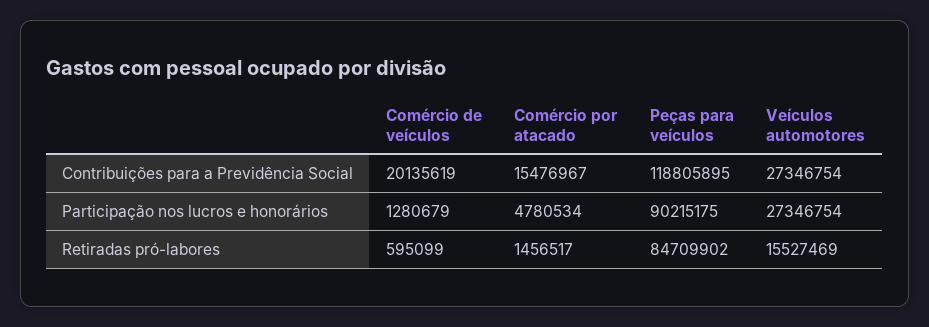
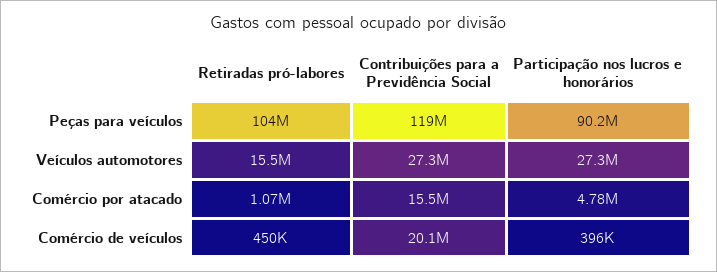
Comércio de veículos, Participação nos lucros e honorários: 1280679 -> 396000
Comércio de veículos, Retiradas pró-labores: 595099 -> 450000
Comércio por atacado, Retiradas pró-labores: 1456517 -> 1070000
Peças para veículos, Retiradas pró-labores: 84709902 -> 104000000

